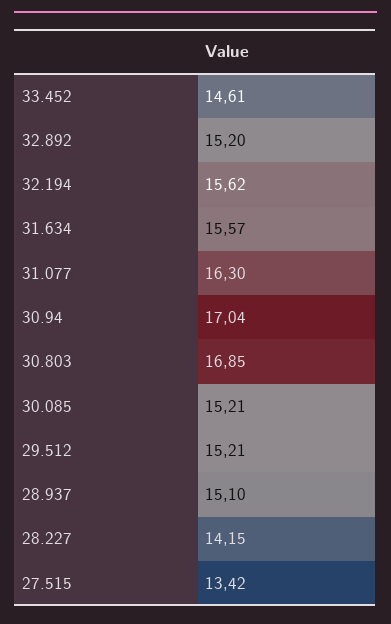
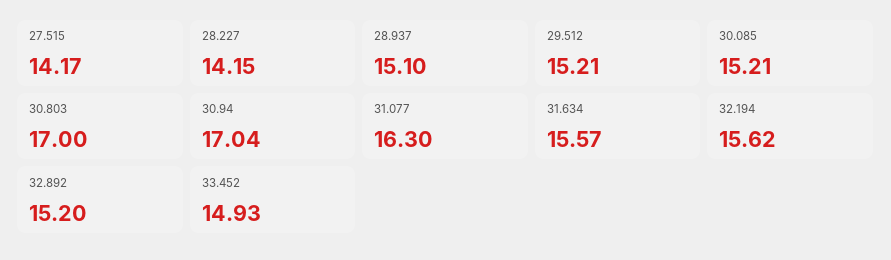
33.452: 14.61 -> 14.93
30.803: 16.85 -> 17
27.515: 13.42 -> 14.17

